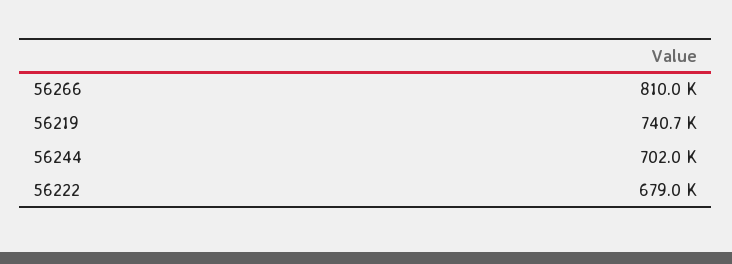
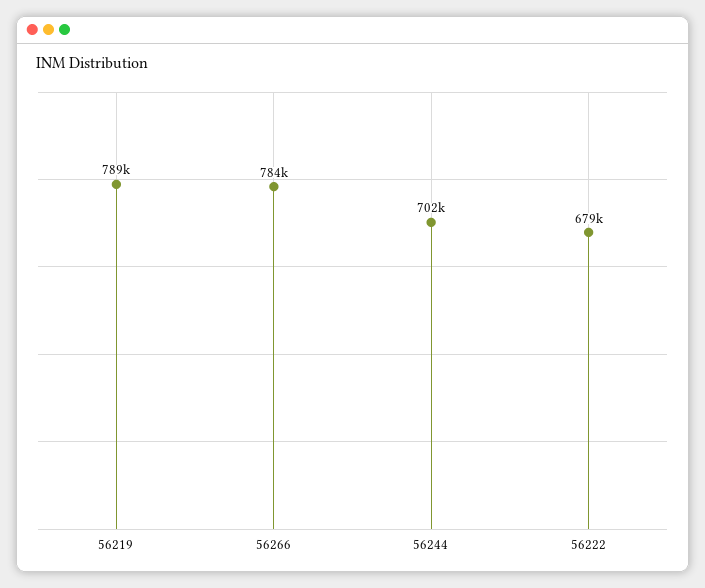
56266: 810000 -> 784000
56219: 740700 -> 789000

